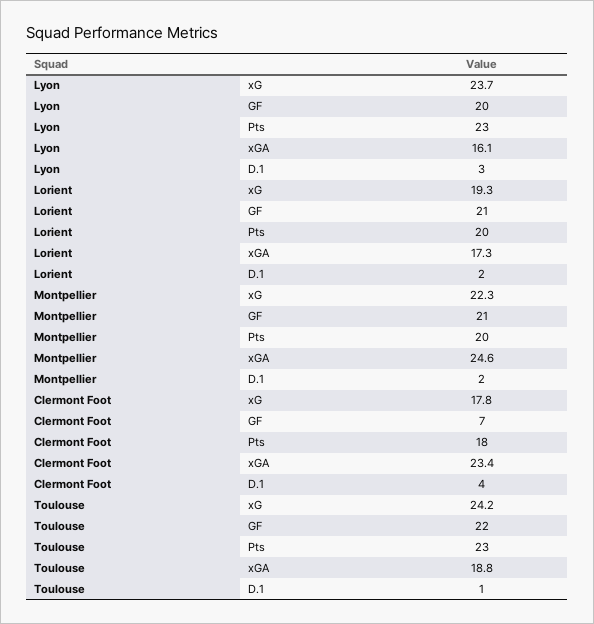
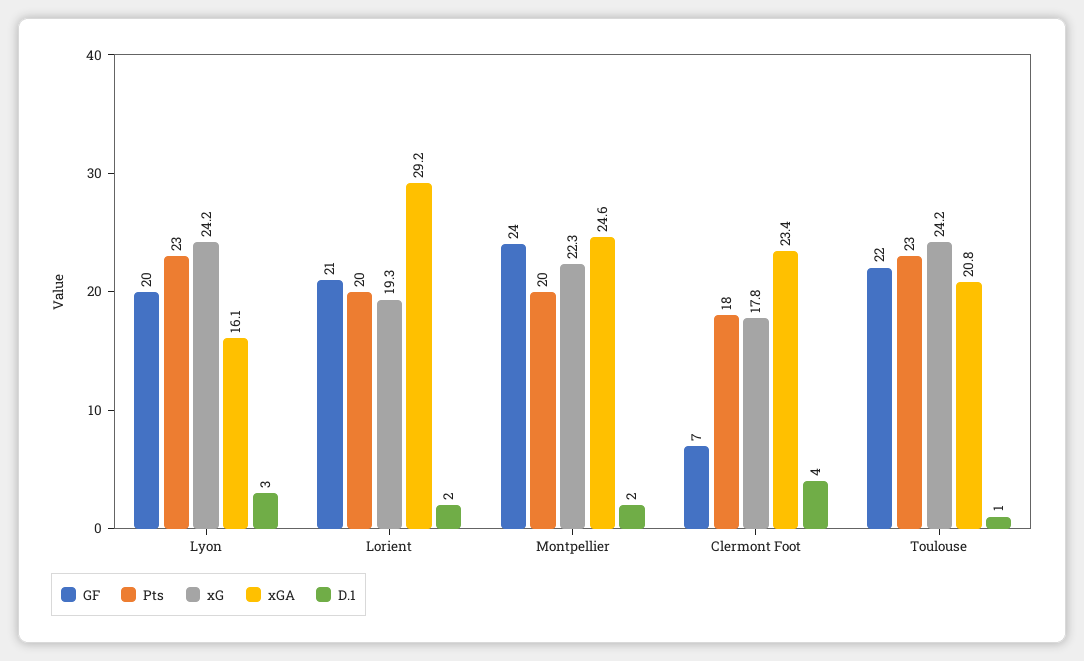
xG, Lyon: 23.7 -> 24.2
xGA, Lorient: 17.3 -> 29.2
GF, Montpellier: 21 -> 24
xGA, Toulouse: 18.8 -> 20.8

